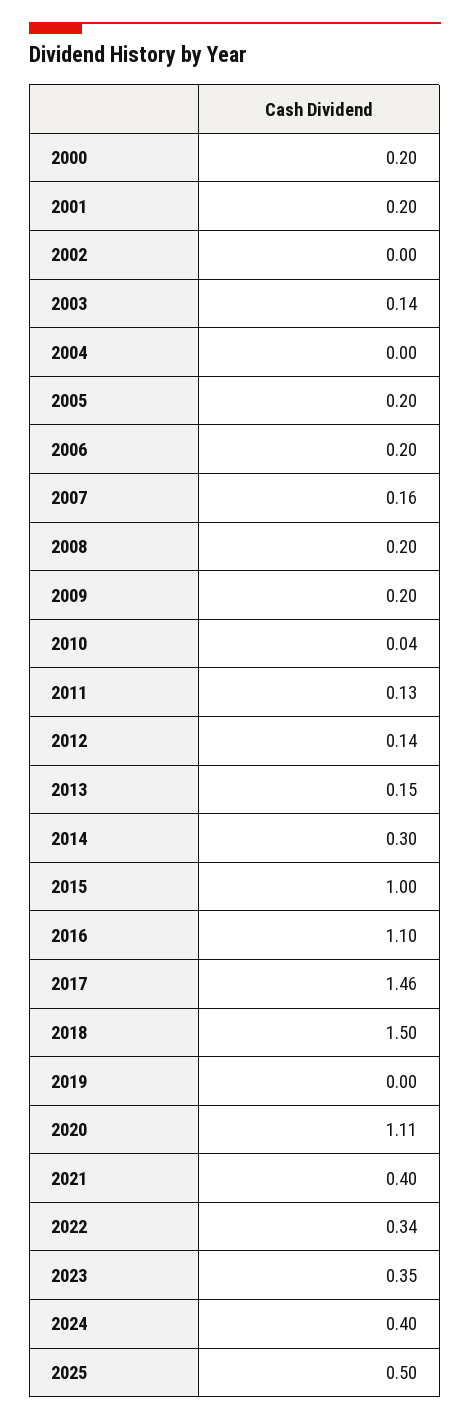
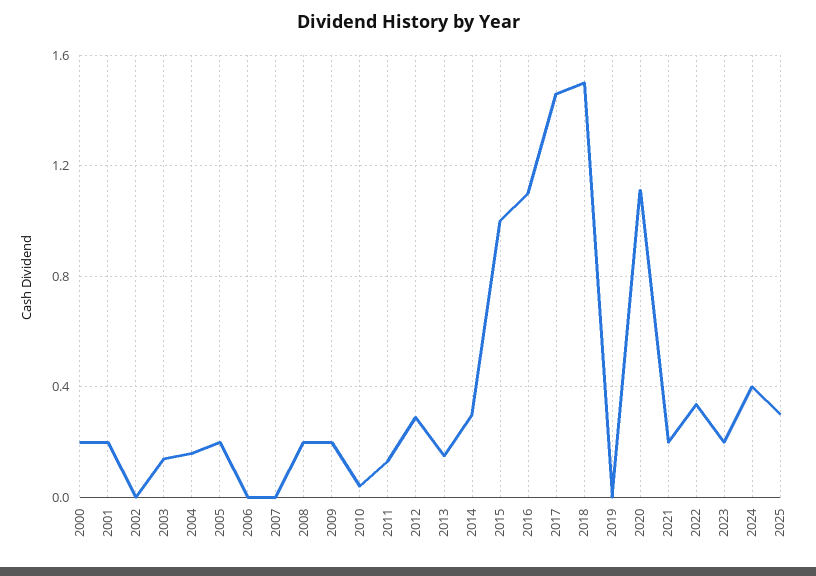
2004: 0 -> 0.15
2006: 0.2 -> 0
2007: 0.16 -> 0
2012: 0.14 -> 0.3
2021: 0.4 -> 0.2
2023: 0.35 -> 0.2
2025: 0.5 -> 0.3

